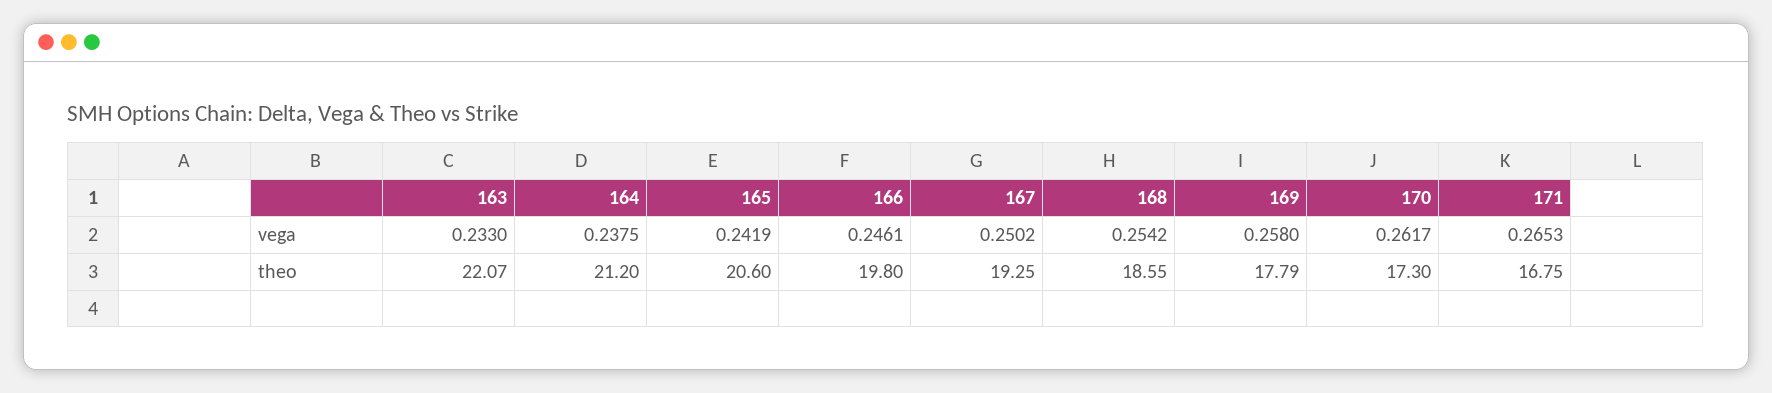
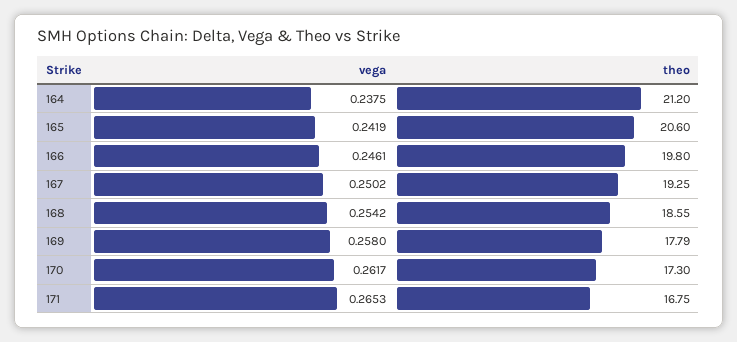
163, vega: 0.233 -> none
163, theo: 22.07 -> none

